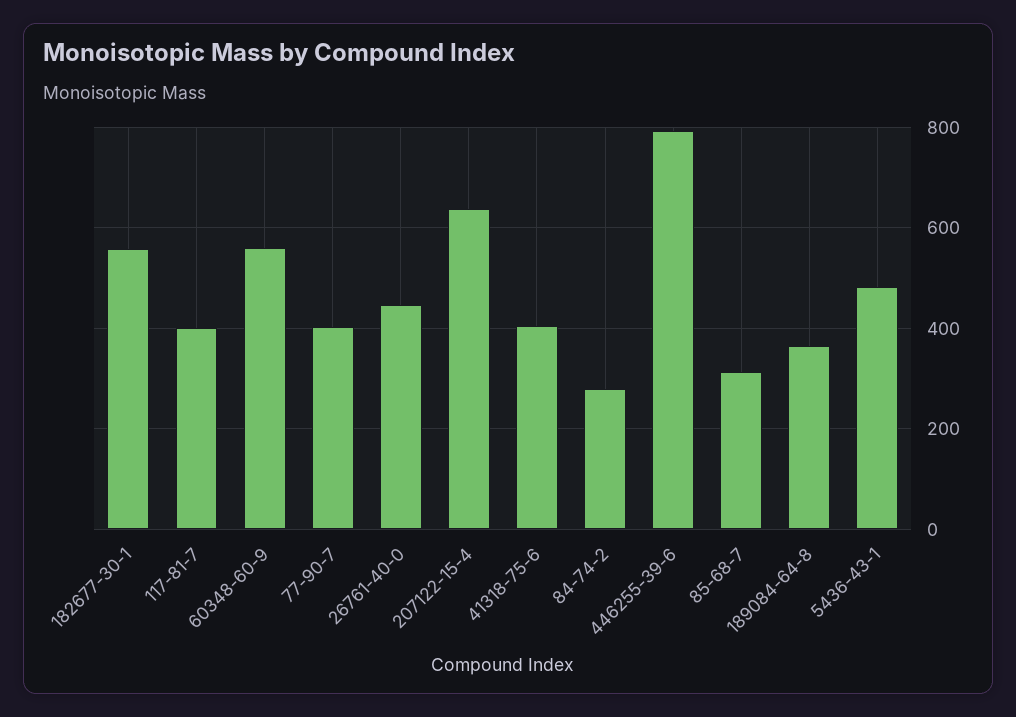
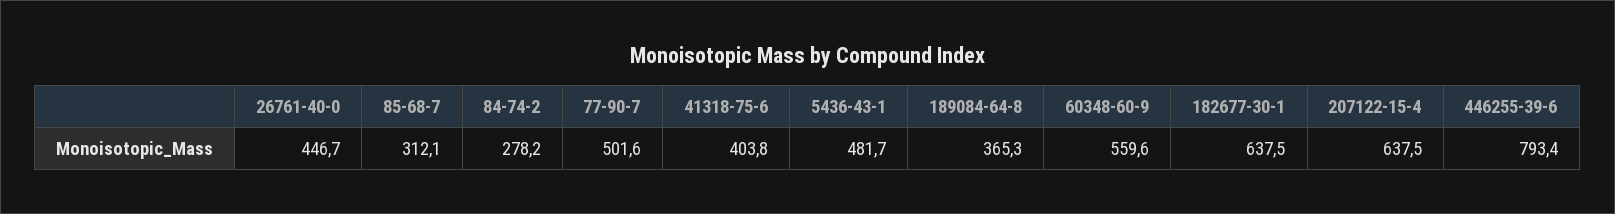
182677-30-1: 560 -> 637.5
117-81-7: 400 -> none
77-90-7: 400 -> 501.6

